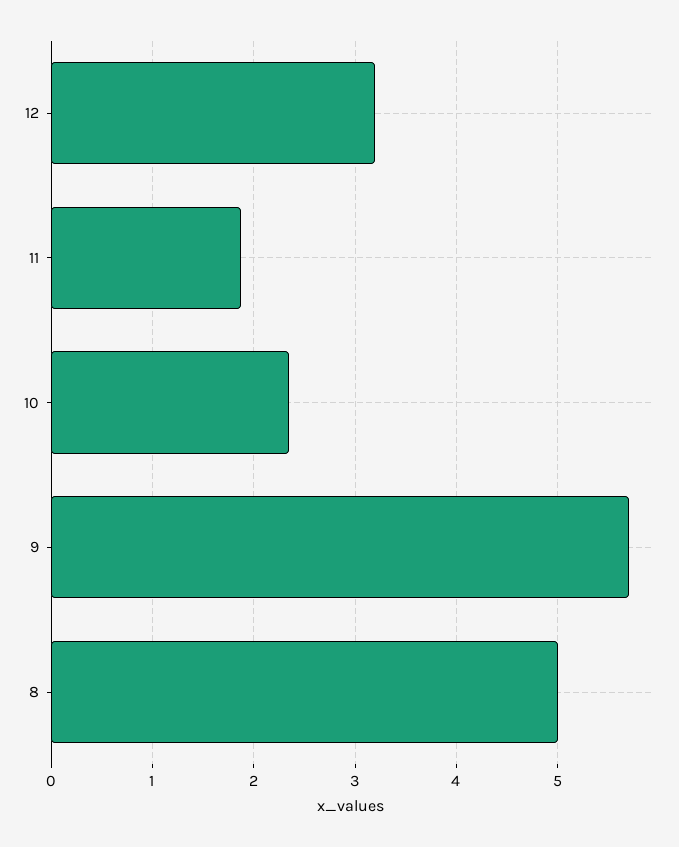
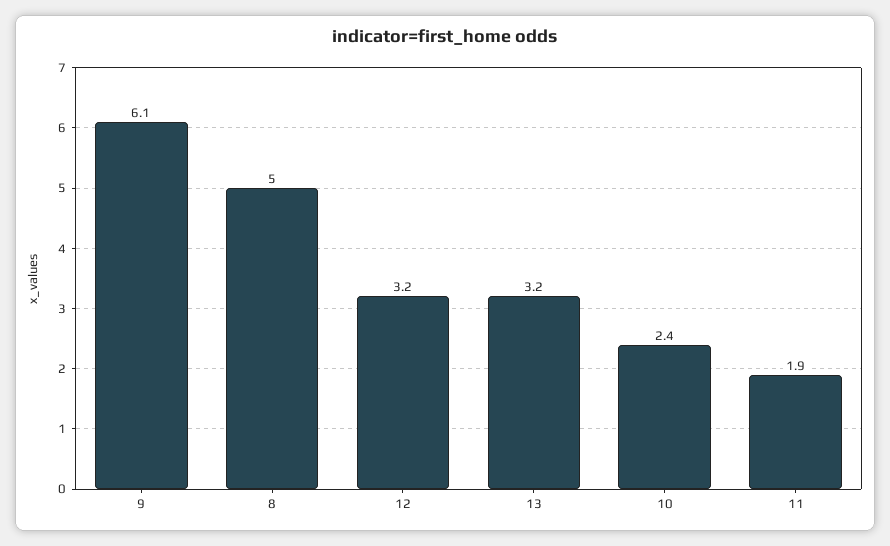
9: 5.7 -> 6.1
13: none -> 3.2

